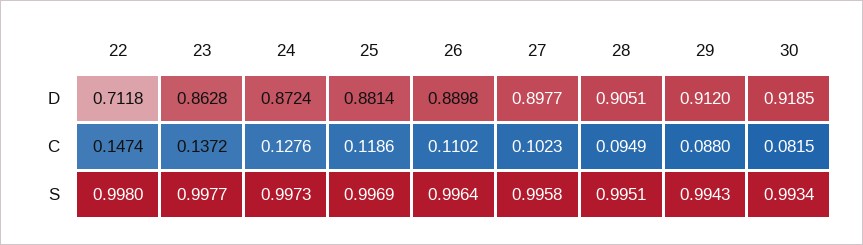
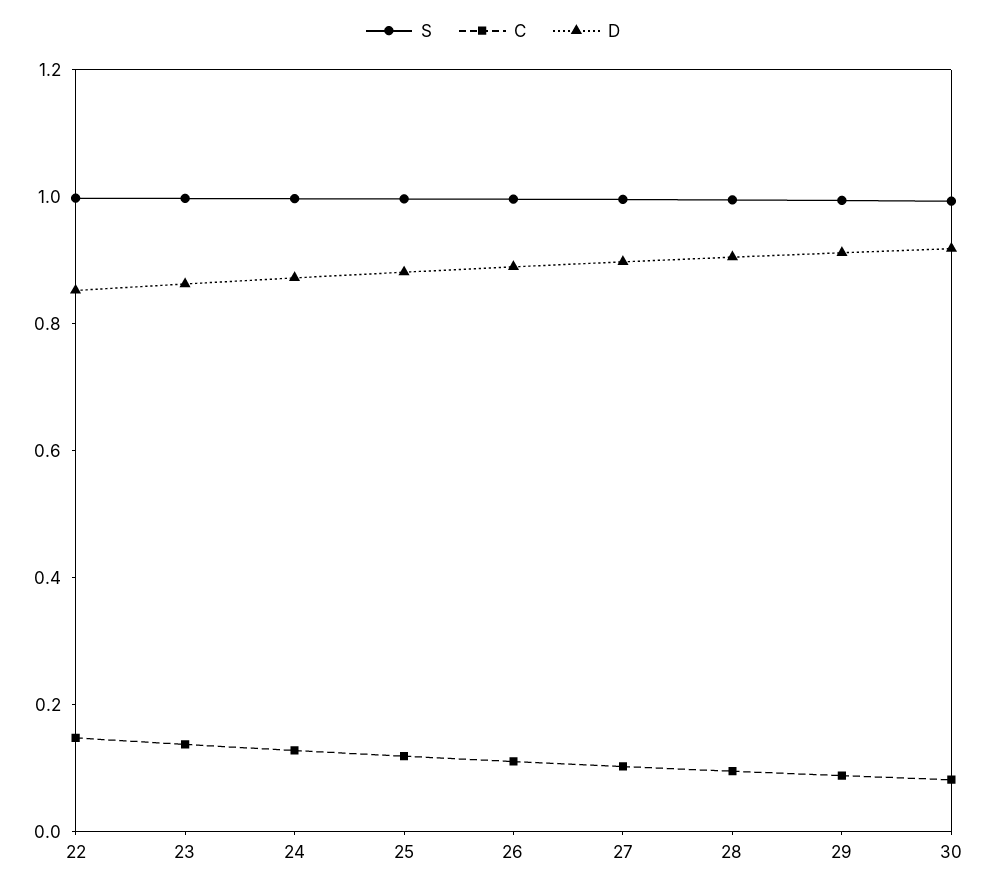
D, 22: 0.7118 -> 0.85

